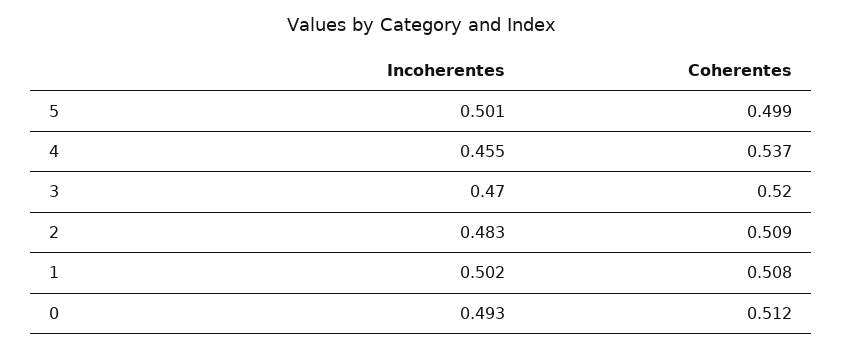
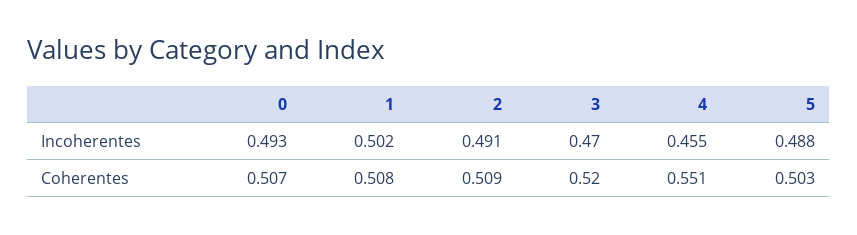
Incoherentes, 5: 0.501 -> 0.488
Coherentes, 5: 0.499 -> 0.503
Coherentes, 4: 0.537 -> 0.551
Incoherentes, 2: 0.483 -> 0.491
Coherentes, 0: 0.512 -> 0.507

